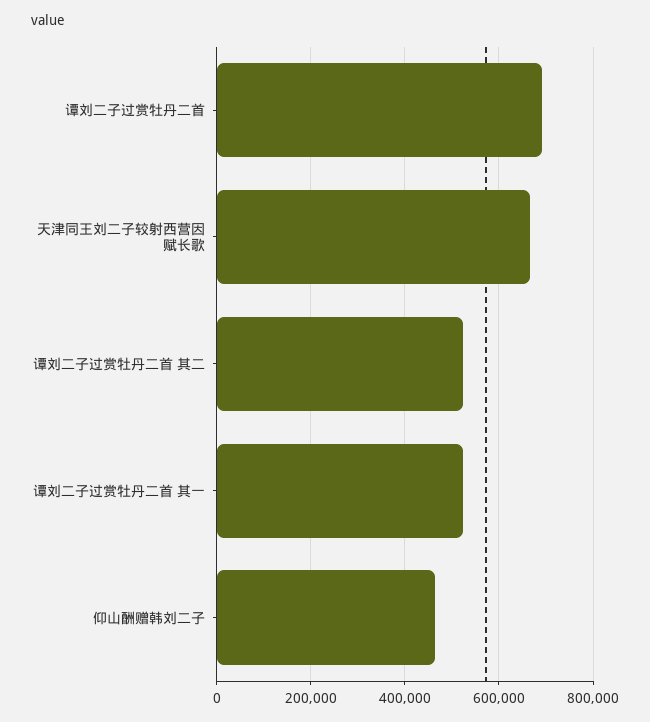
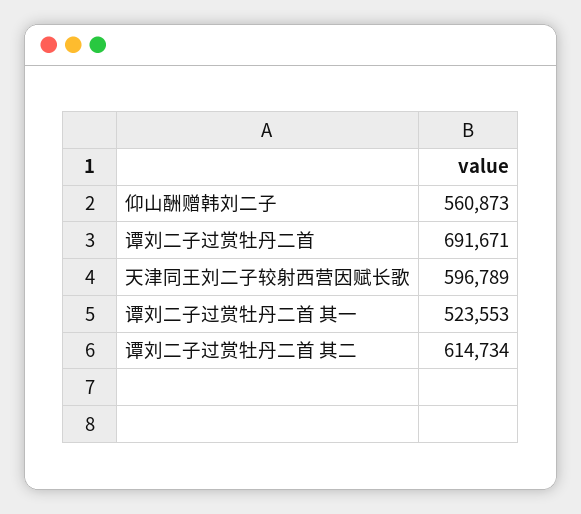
天津同王刘二子较射西营因赋长歌: 660000 -> 596789
谭刘二子过赏牡丹二首 其二: 520000 -> 614734
仰山酬赠韩刘二子: 460000 -> 560873

